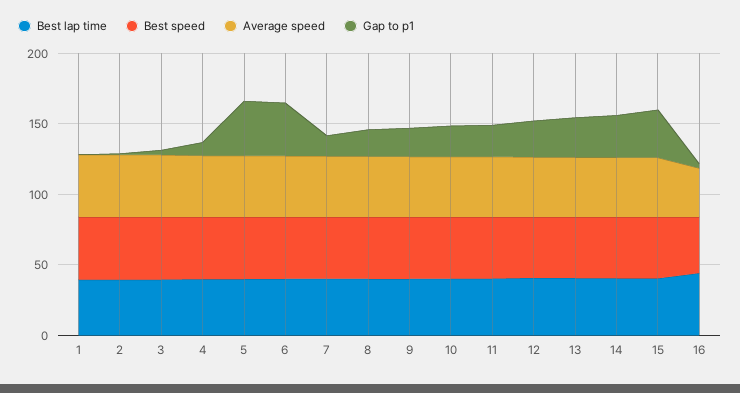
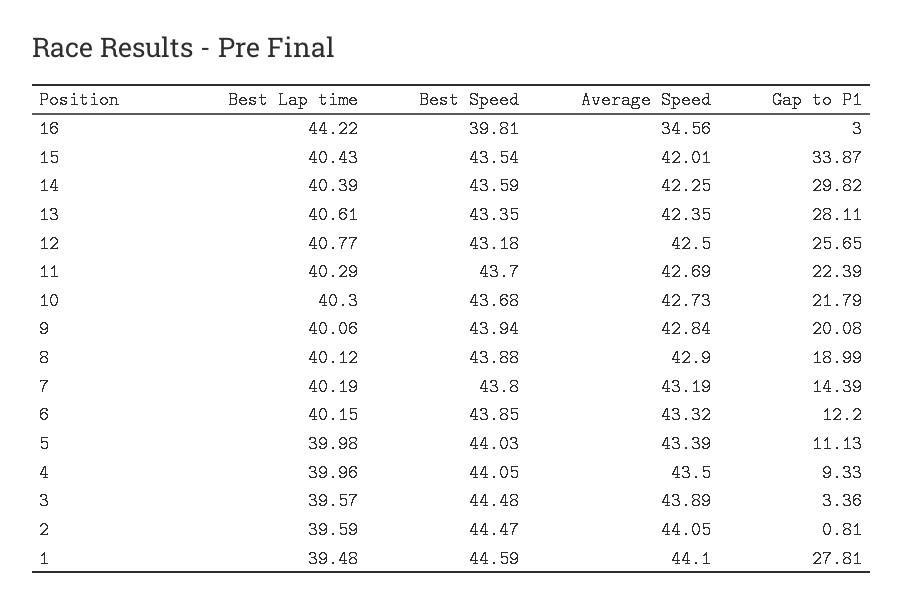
Gap to p1, 1: 0 -> 27.81
Gap to p1, 5: 40 -> 11.13
Gap to p1, 6: 40 -> 12.2

